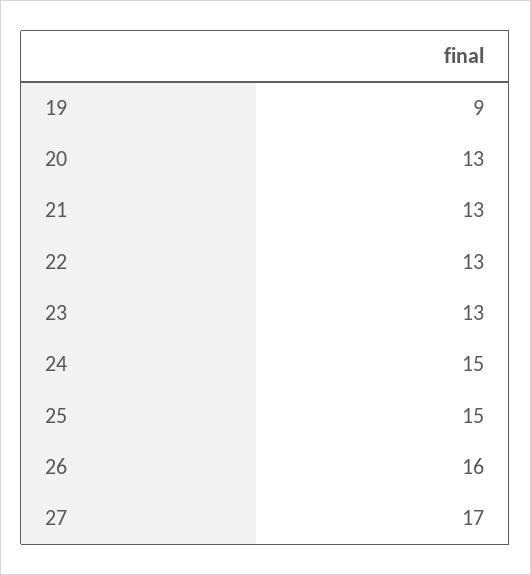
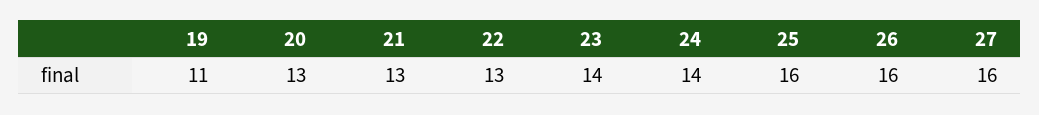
19: 9 -> 11
23: 13 -> 14
24: 15 -> 14
25: 15 -> 16
27: 17 -> 16

